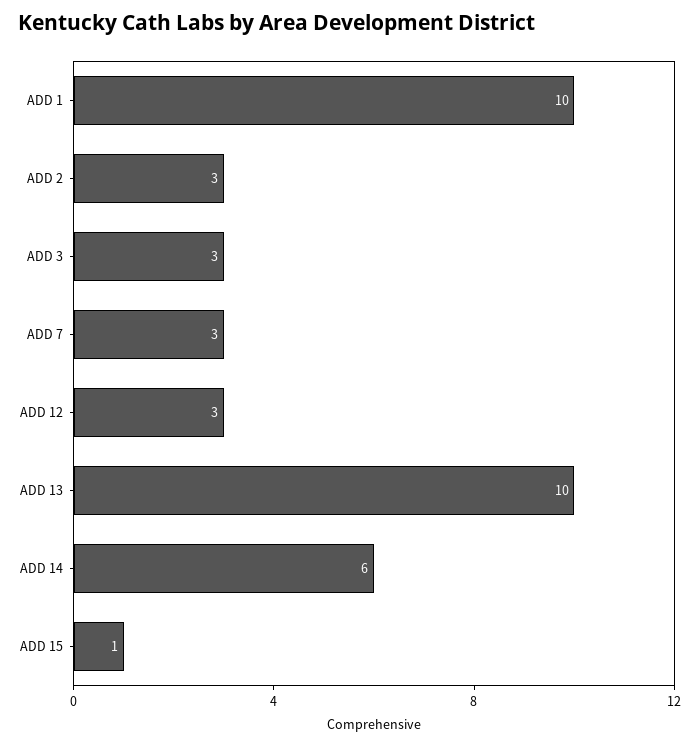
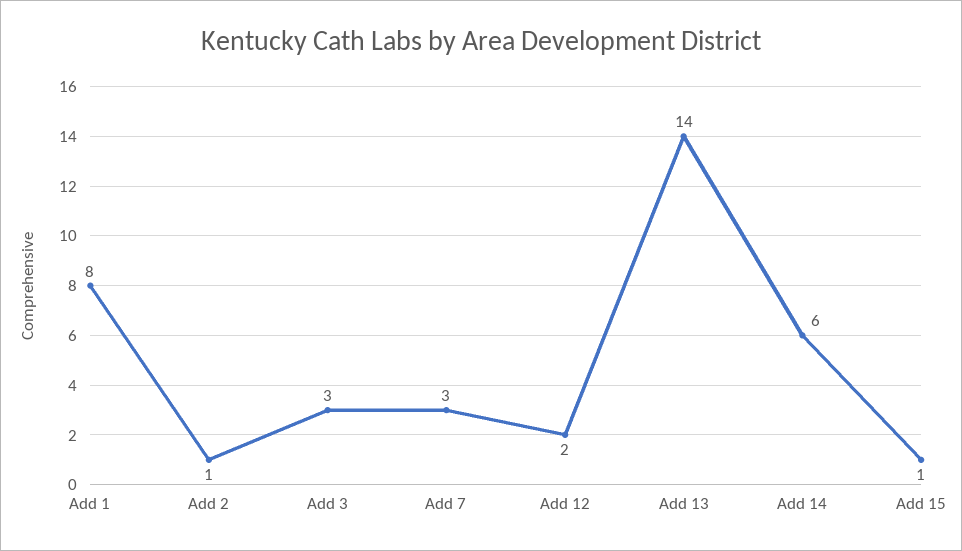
ADD 1: 10 -> 8
ADD 2: 3 -> 1
ADD 12: 3 -> 2
ADD 13: 10 -> 14

